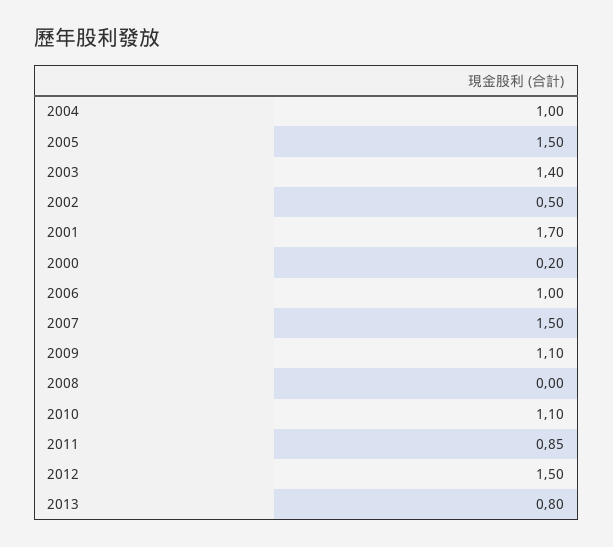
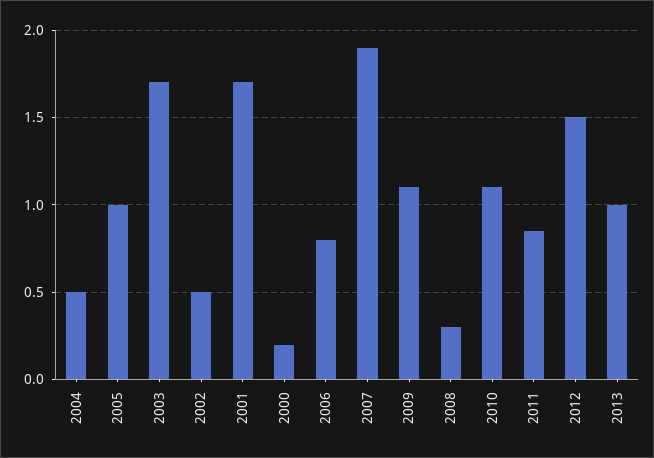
2004: 1 -> 0.5
2005: 1.5 -> 1
2003: 1.4 -> 1.7
2006: 1 -> 0.8
2007: 1.5 -> 1.9
2008: 0 -> 0.3
2013: 0.8 -> 1

